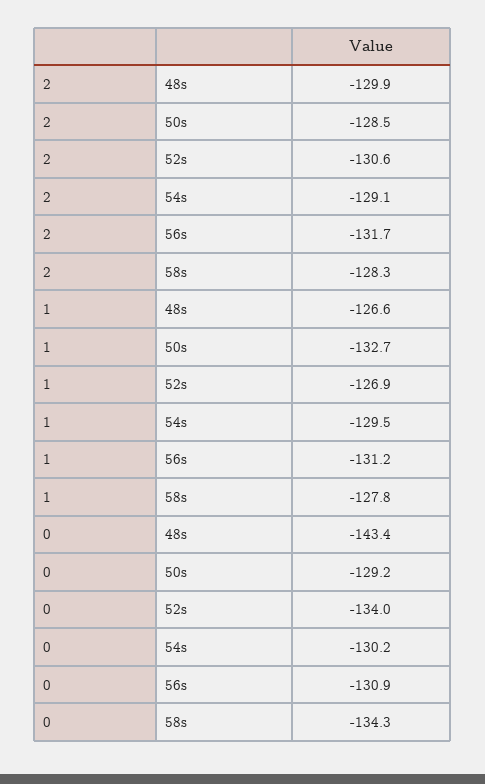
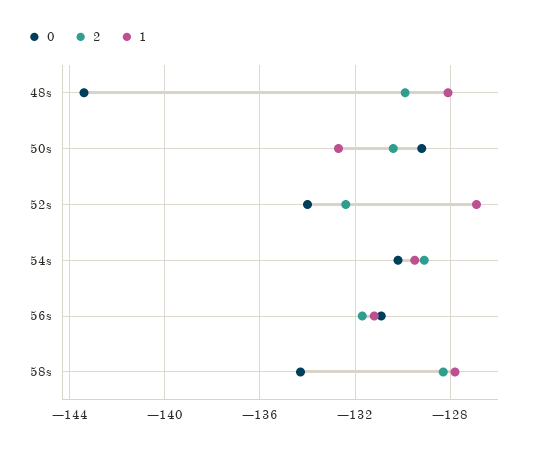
2, 50s: -128.5 -> -130.5
2, 52s: -130.6 -> -132.5
1, 48s: -126.6 -> -128

